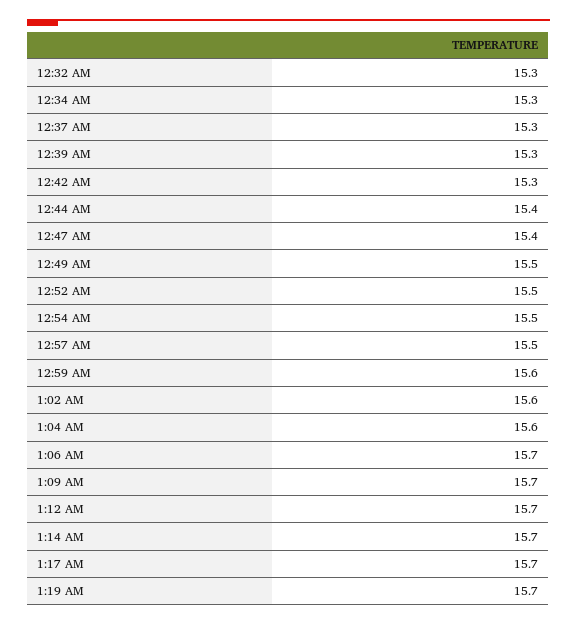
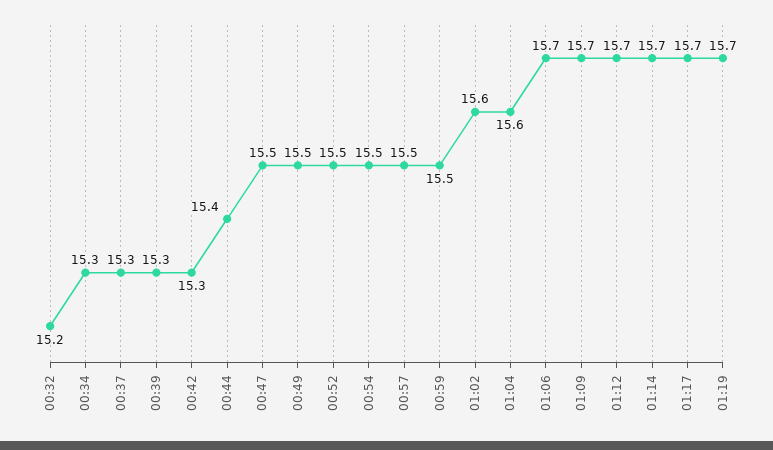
12:32 AM: 15.3 -> 15.2
12:47 AM: 15.4 -> 15.5
12:59 AM: 15.6 -> 15.5

